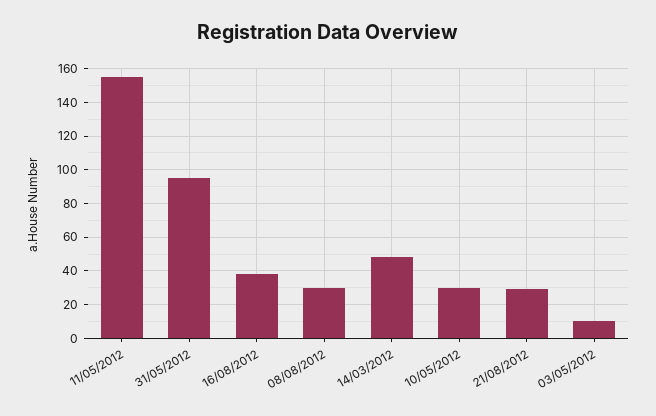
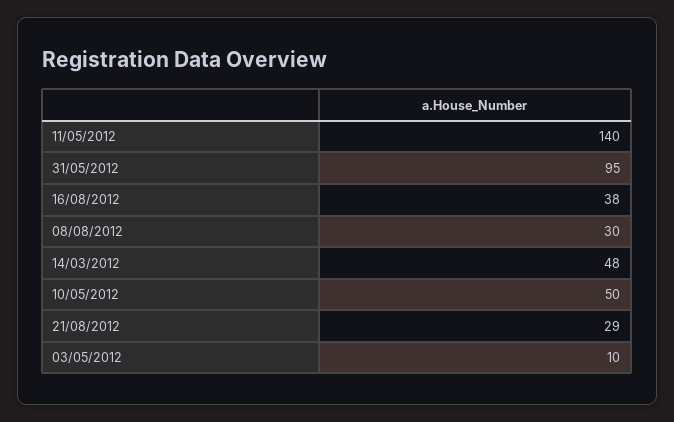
11/05/2012: 155 -> 140
10/05/2012: 30 -> 50

